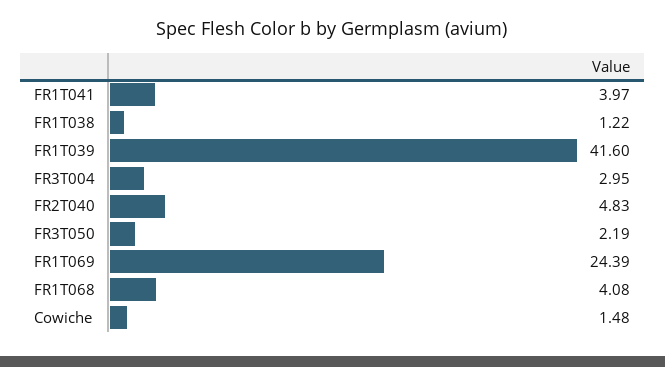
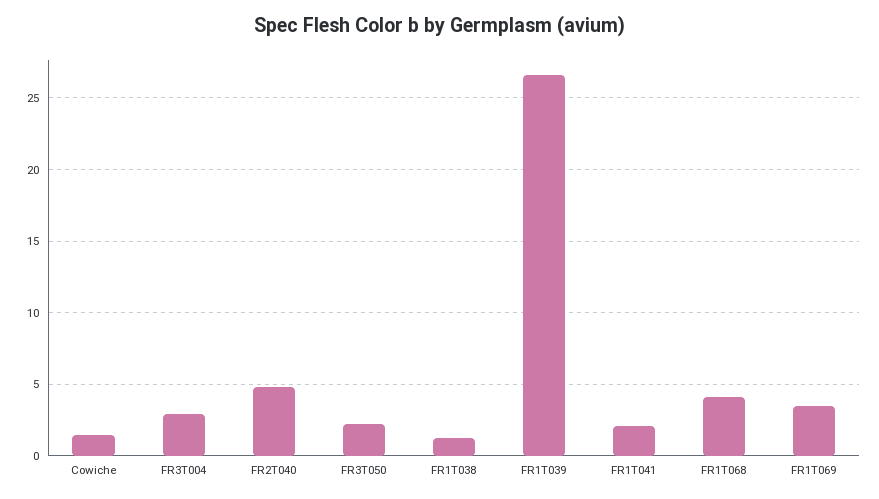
FR1T041: 3.97 -> 2
FR1T039: 41.6 -> 26.5
FR1T069: 24.39 -> 3.5

